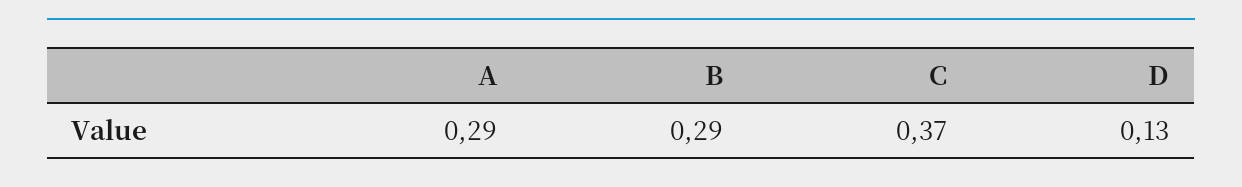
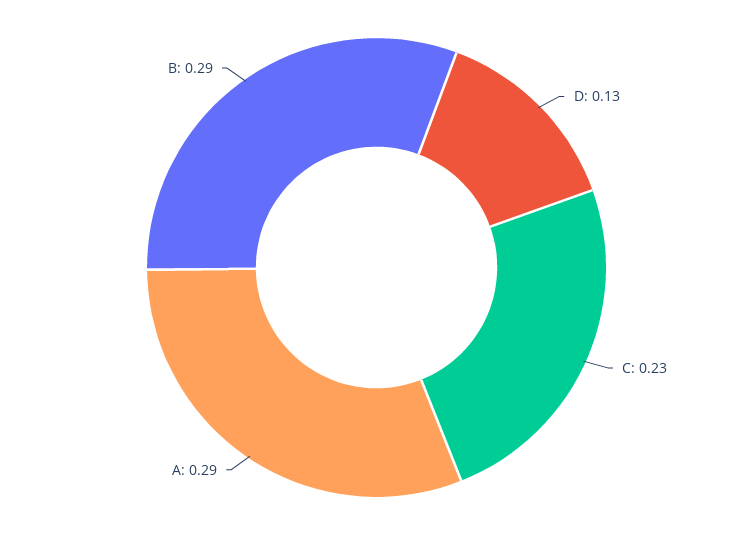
C: 0.37 -> 0.23

